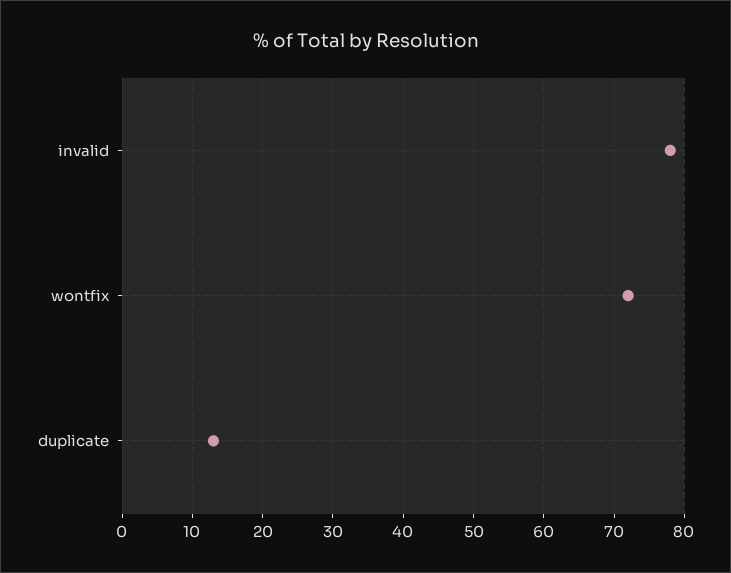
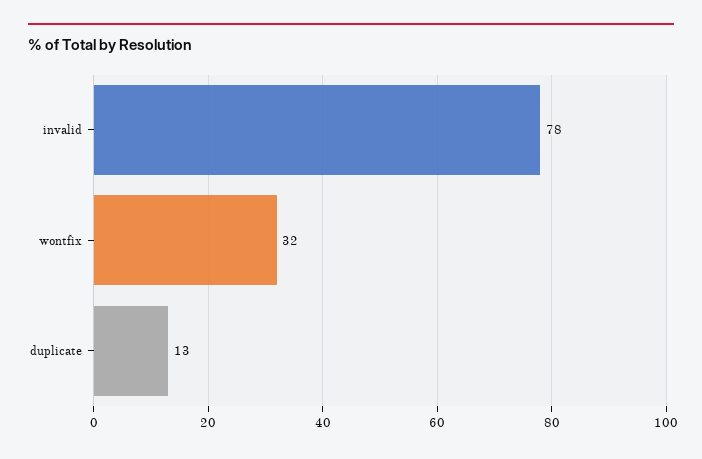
wontfix: 72 -> 32

